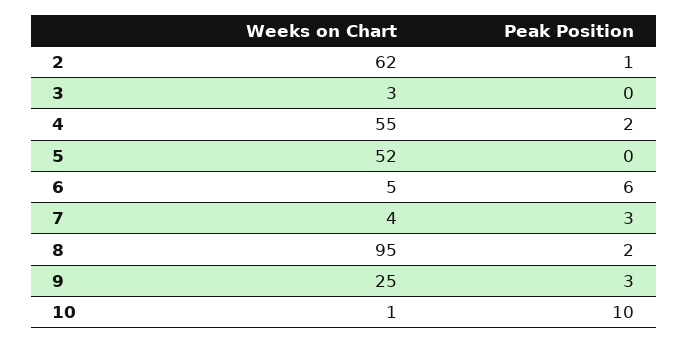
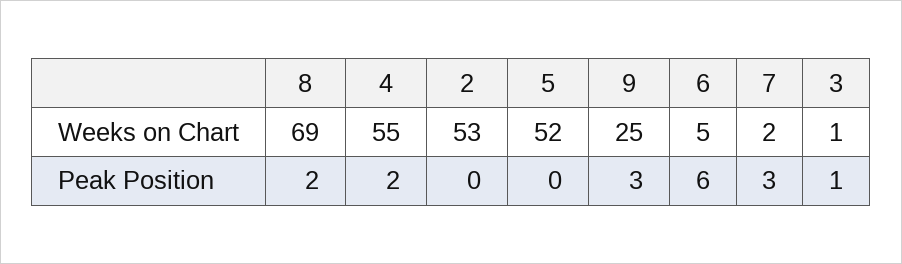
Weeks on Chart, 2: 62 -> 53
Peak Position, 2: 1 -> 0
Weeks on Chart, 3: 3 -> 1
Peak Position, 3: 0 -> 1
Weeks on Chart, 7: 4 -> 2
Weeks on Chart, 8: 95 -> 69
Weeks on Chart, 10: 1 -> none
Peak Position, 10: 10 -> none

